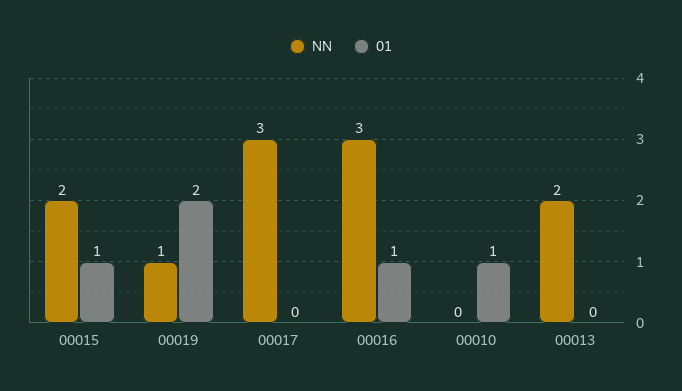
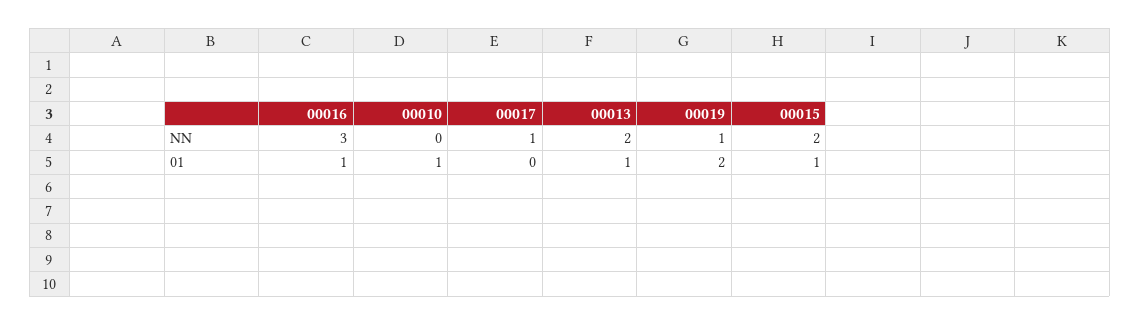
NN, 00017: 3 -> 1
01, 00013: 0 -> 1

